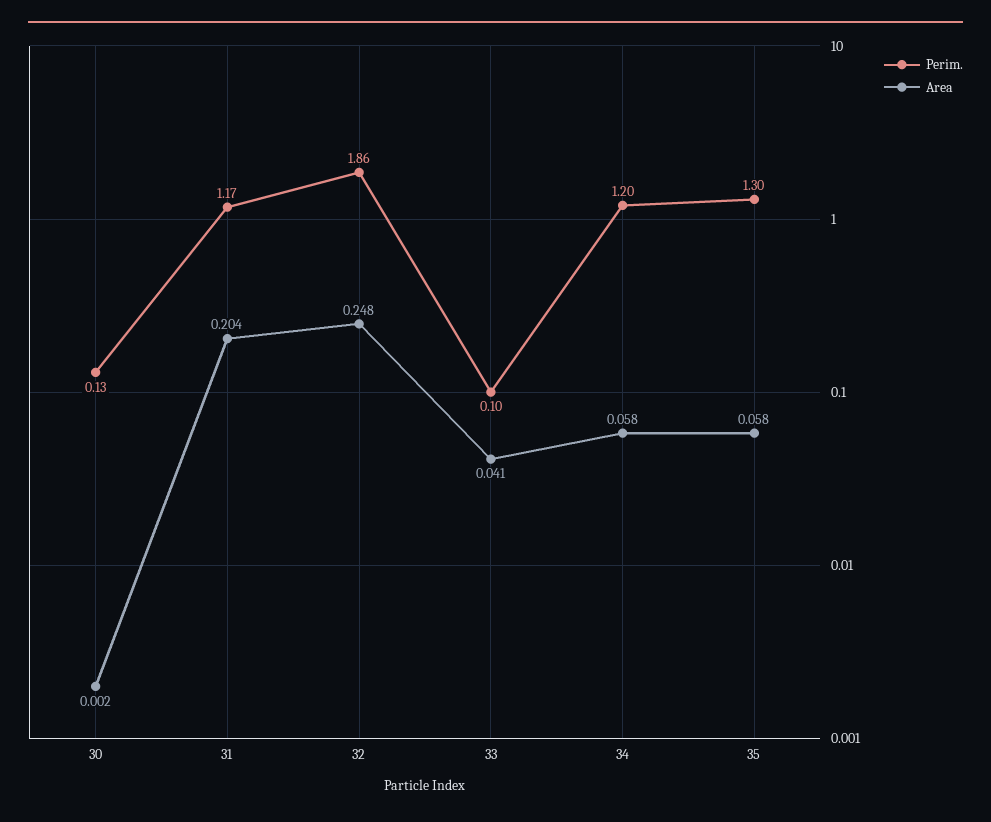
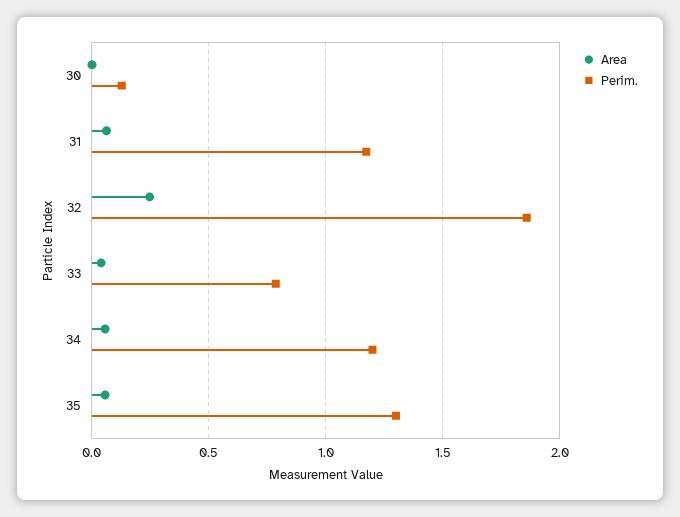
Area, 31: 0.204 -> 0.05
Perim., 33: 0.1 -> 0.8

